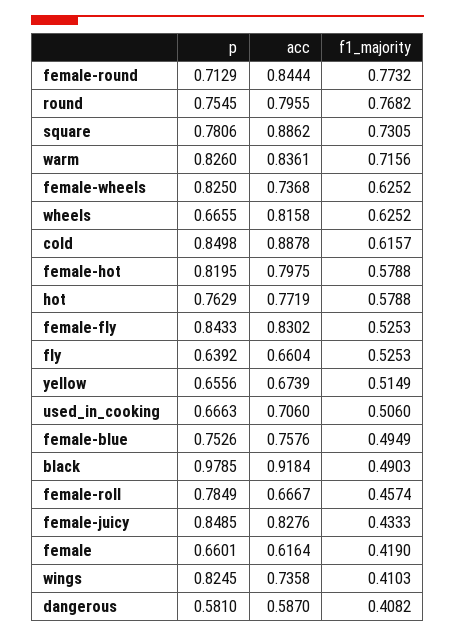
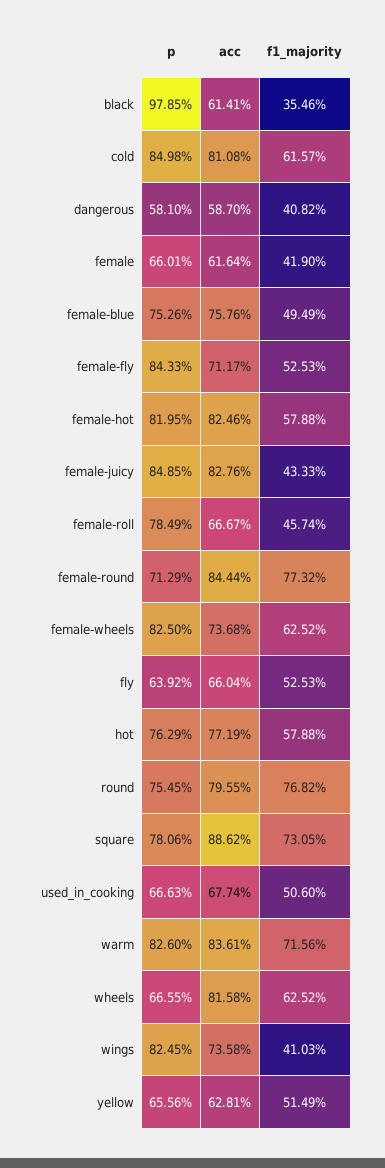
acc, cold: 0.8878 -> 0.8108
acc, female-hot: 0.7975 -> 0.8246
acc, female-fly: 0.8302 -> 0.7117
acc, yellow: 0.6739 -> 0.6281
acc, used_in_cooking: 0.706 -> 0.6774
acc, black: 0.9184 -> 0.6141
f1_majority, black: 0.4903 -> 0.3546

